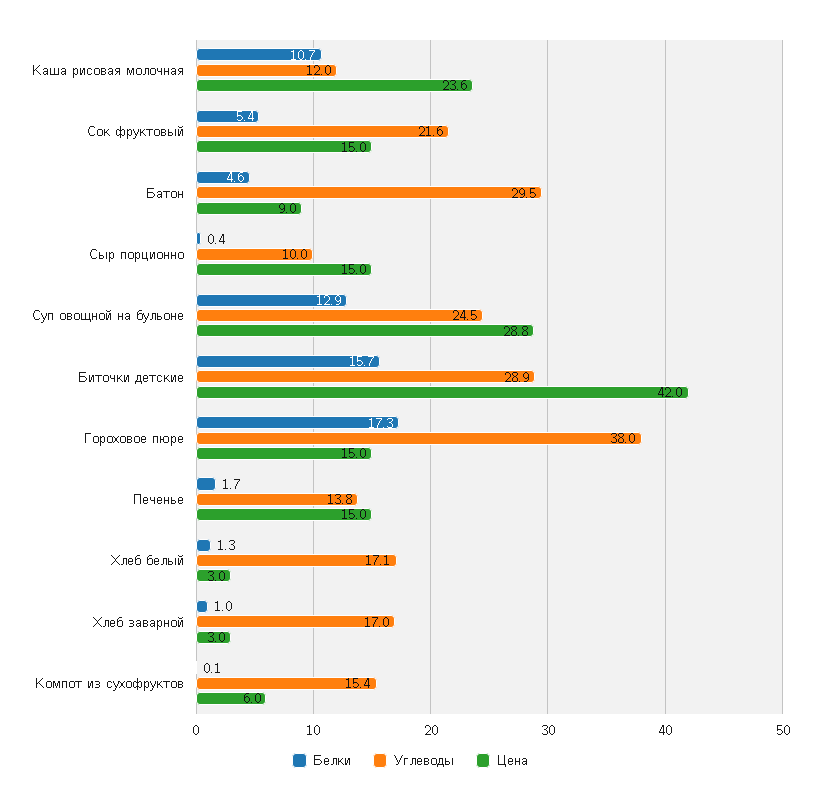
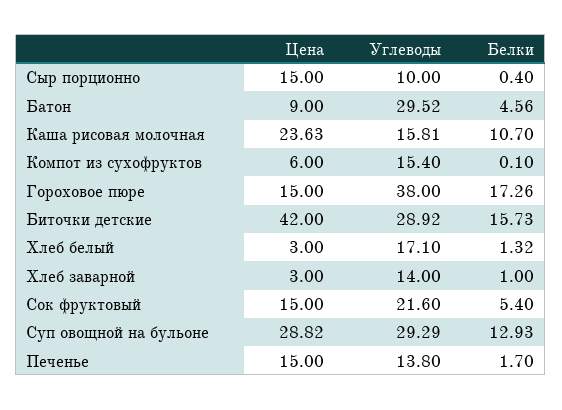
Углеводы, Каша рисовая молочная: 12 -> 15.81
Углеводы, Суп овощной на бульоне: 24.5 -> 29.29
Углеводы, Хлеб заварной: 17 -> 14

